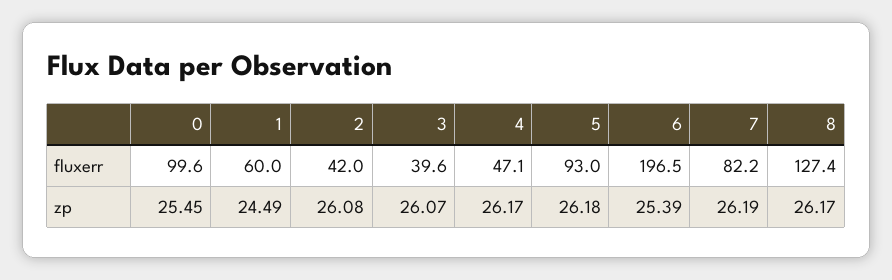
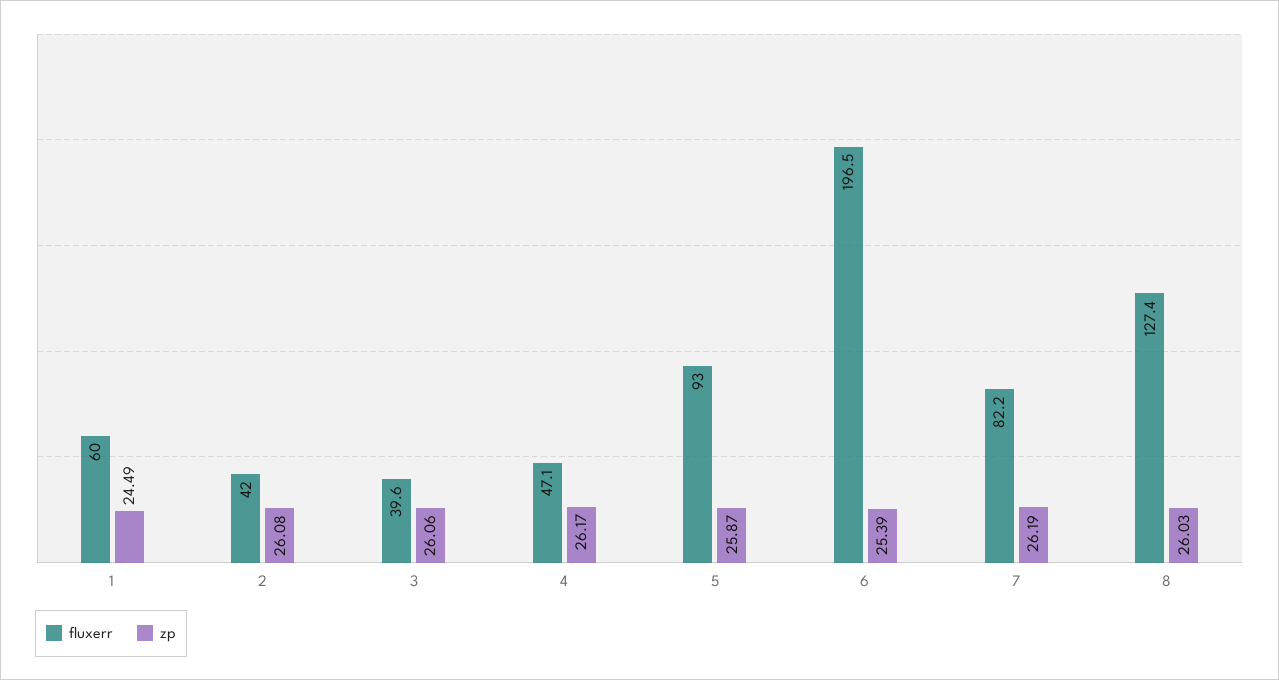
fluxerr, 0: 99.6 -> none
zp, 0: 25.45 -> none
zp, 3: 26.07 -> 26.06
zp, 5: 26.18 -> 25.87
zp, 8: 26.17 -> 26.03

